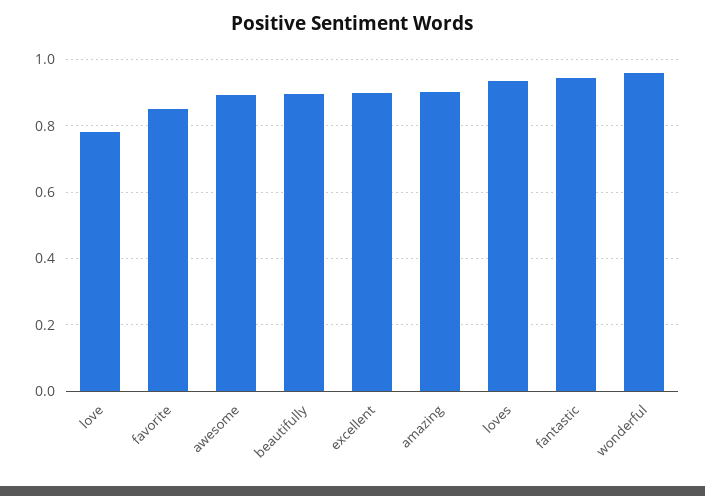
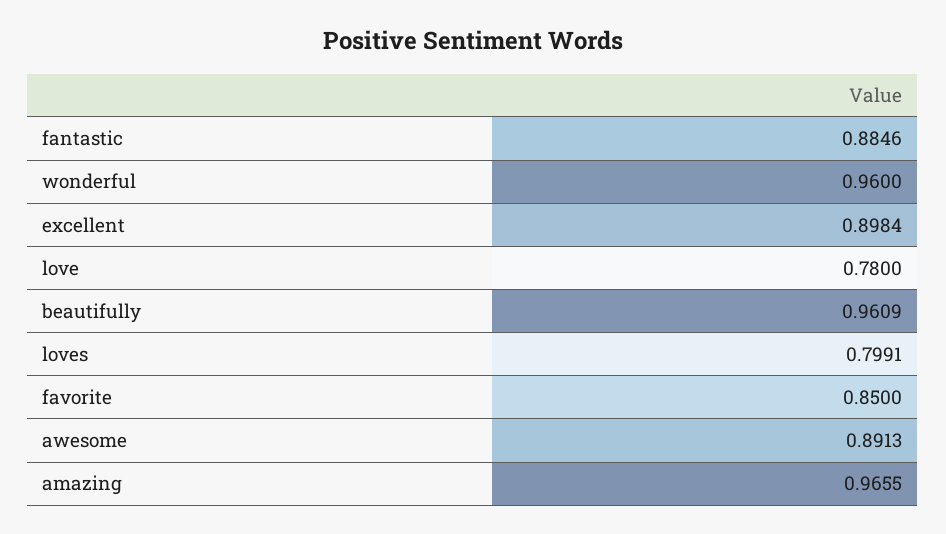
beautifully: 0.9 -> 0.9609
amazing: 0.9 -> 0.9655
loves: 0.94 -> 0.7991
fantastic: 0.94 -> 0.8846

